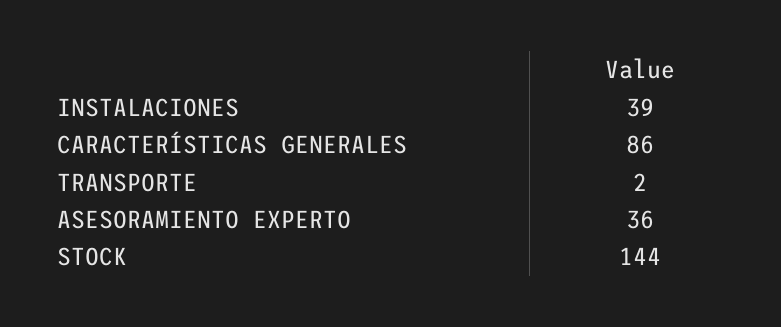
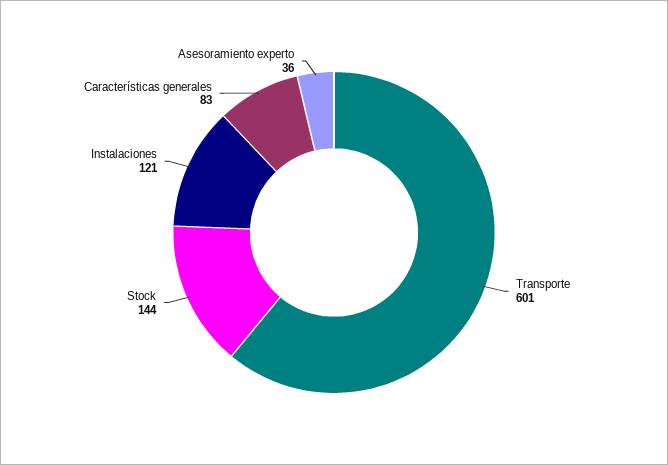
INSTALACIONES: 39 -> 121
CARACTERÍSTICAS GENERALES: 86 -> 83
TRANSPORTE: 2 -> 601

